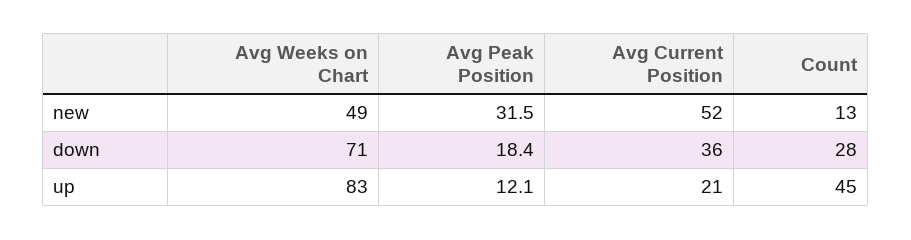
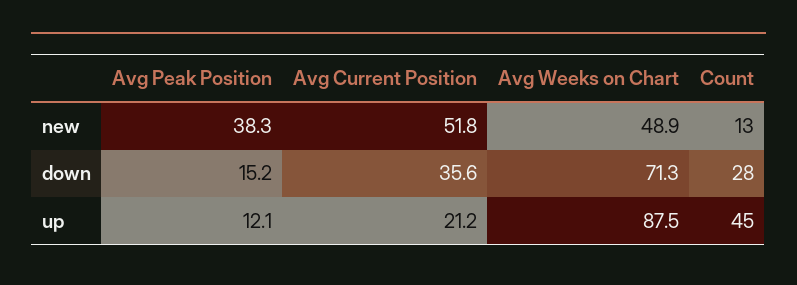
Avg Peak Position, new: 31.5 -> 38.3
Avg Peak Position, down: 18.4 -> 15.2
Avg Weeks on Chart, up: 83 -> 87.5

